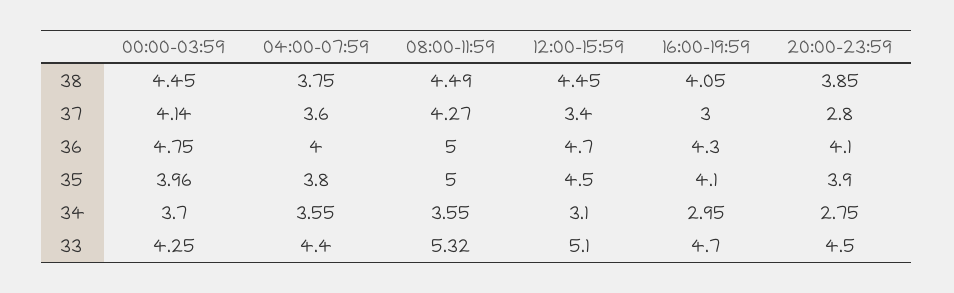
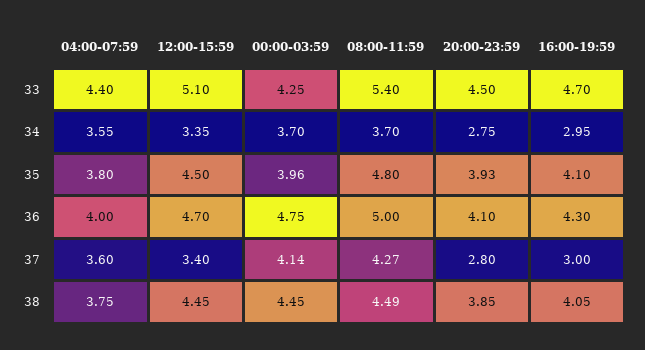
08:00-11:59, 35: 5 -> 4.8
20:00-23:59, 35: 3.9 -> 3.93
08:00-11:59, 34: 3.55 -> 3.7
12:00-15:59, 34: 3.1 -> 3.35
08:00-11:59, 33: 5.32 -> 5.4

